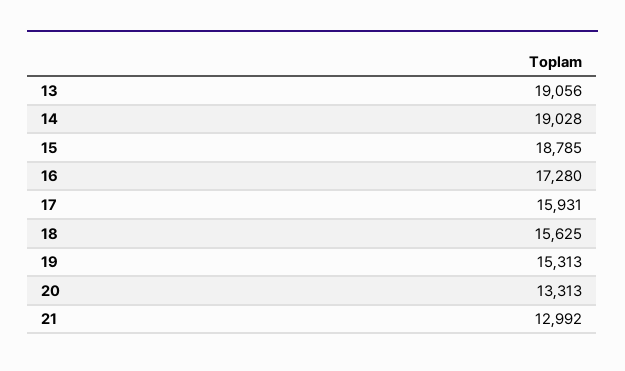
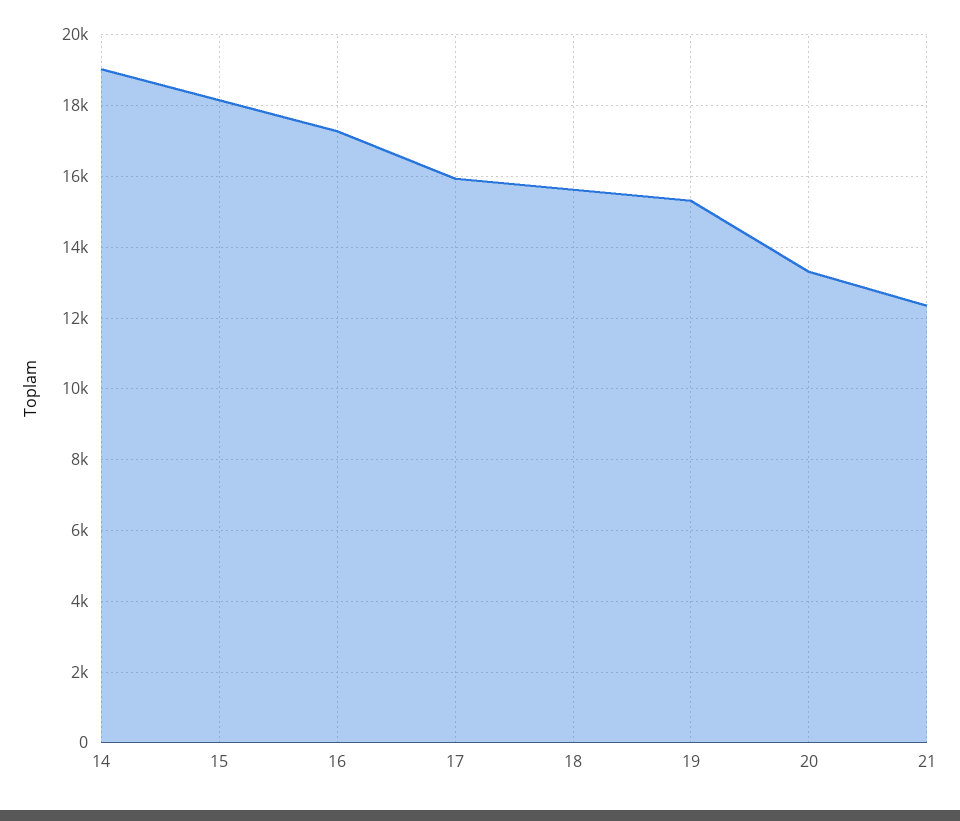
13: 19056 -> none
15: 18785 -> 18200
21: 12992 -> 12400

